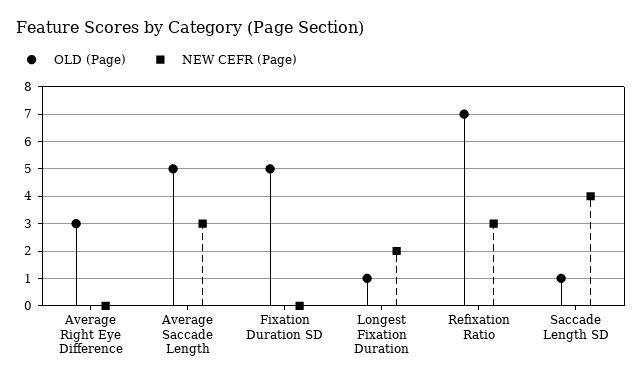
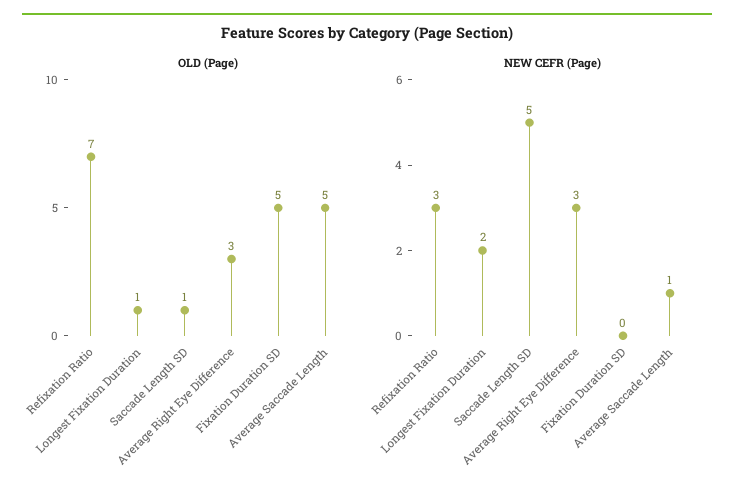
NEW CEFR (Page), Average Right Eye Difference: 0 -> 3
NEW CEFR (Page), Average Saccade Length: 3 -> 1
NEW CEFR (Page), Saccade Length SD: 4 -> 5

